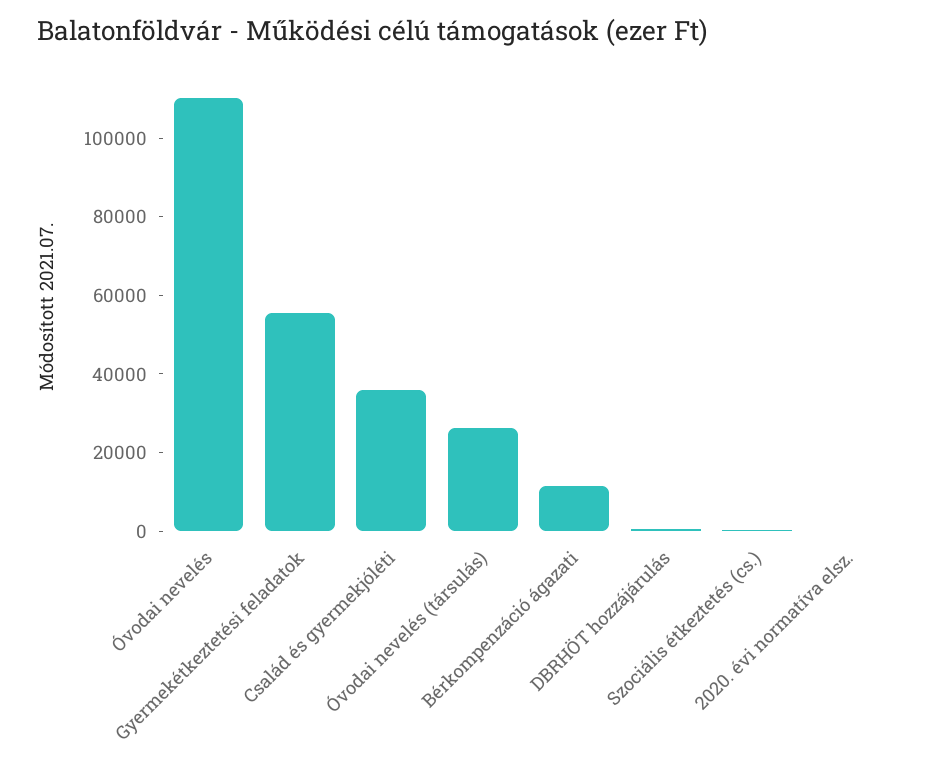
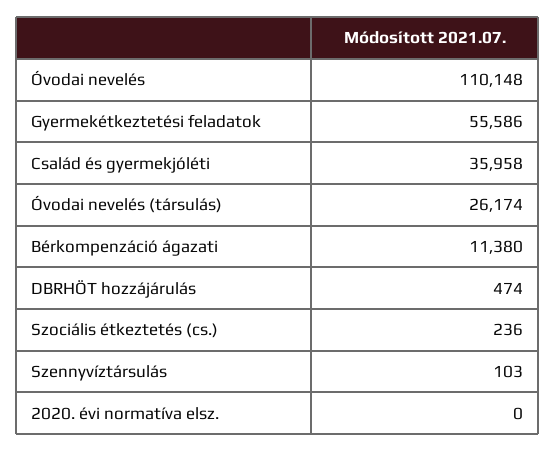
Szennyvíztársulás: none -> 103

